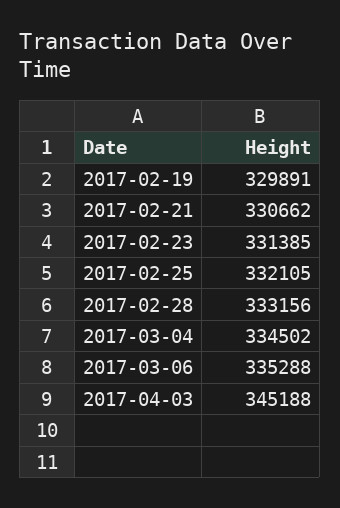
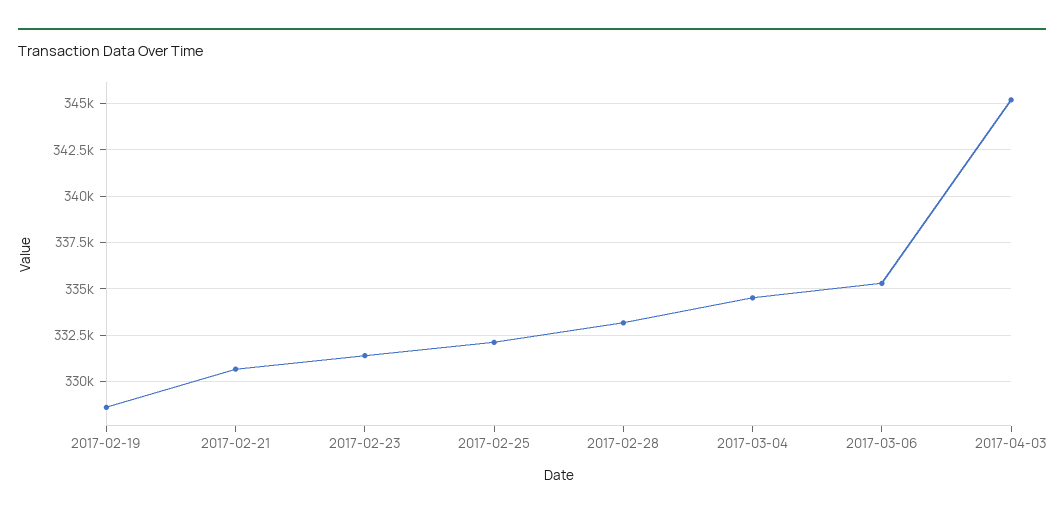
2017-02-19: 329891 -> 328500

